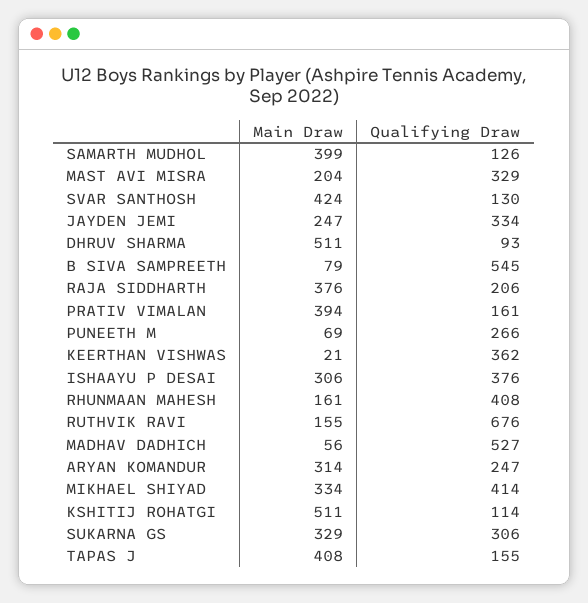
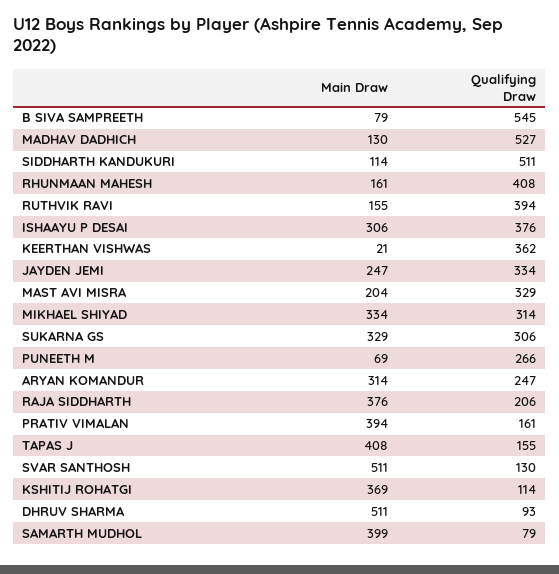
Qualifying Draw, SAMARTH MUDHOL: 126 -> 79
Main Draw, SVAR SANTHOSH: 424 -> 511
Qualifying Draw, RUTHVIK RAVI: 676 -> 394
Main Draw, MADHAV DADHICH: 56 -> 130
Qualifying Draw, MIKHAEL SHIYAD: 414 -> 314
Main Draw, KSHITIJ ROHATGI: 511 -> 369
Main Draw, SIDDHARTH KANDUKURI: none -> 114
Qualifying Draw, SIDDHARTH KANDUKURI: none -> 511

